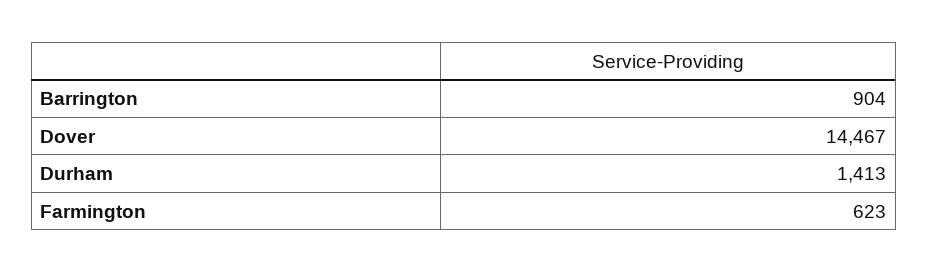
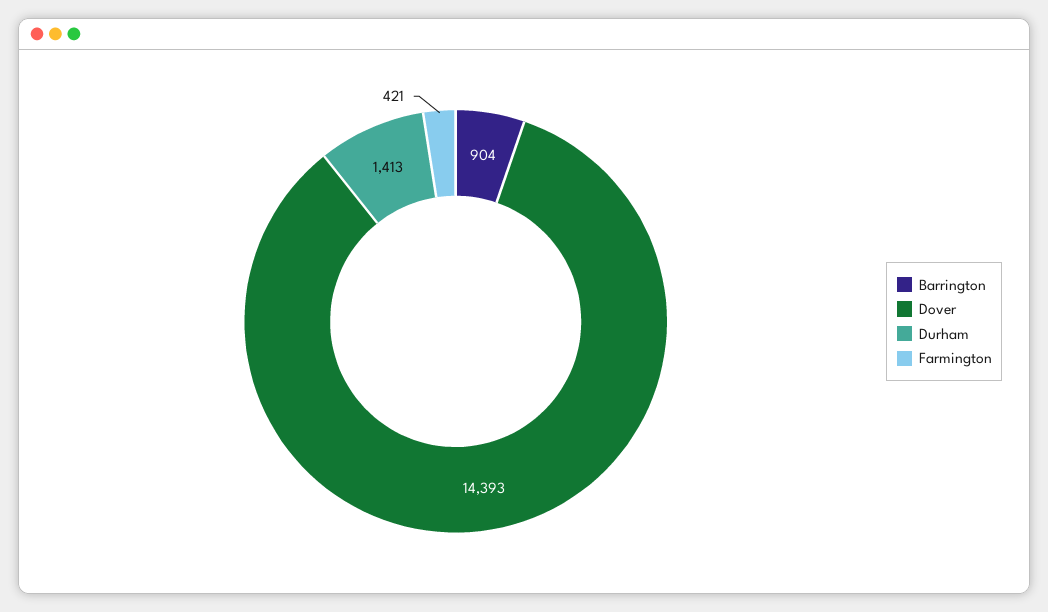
Dover: 14467 -> 14393
Farmington: 623 -> 421

